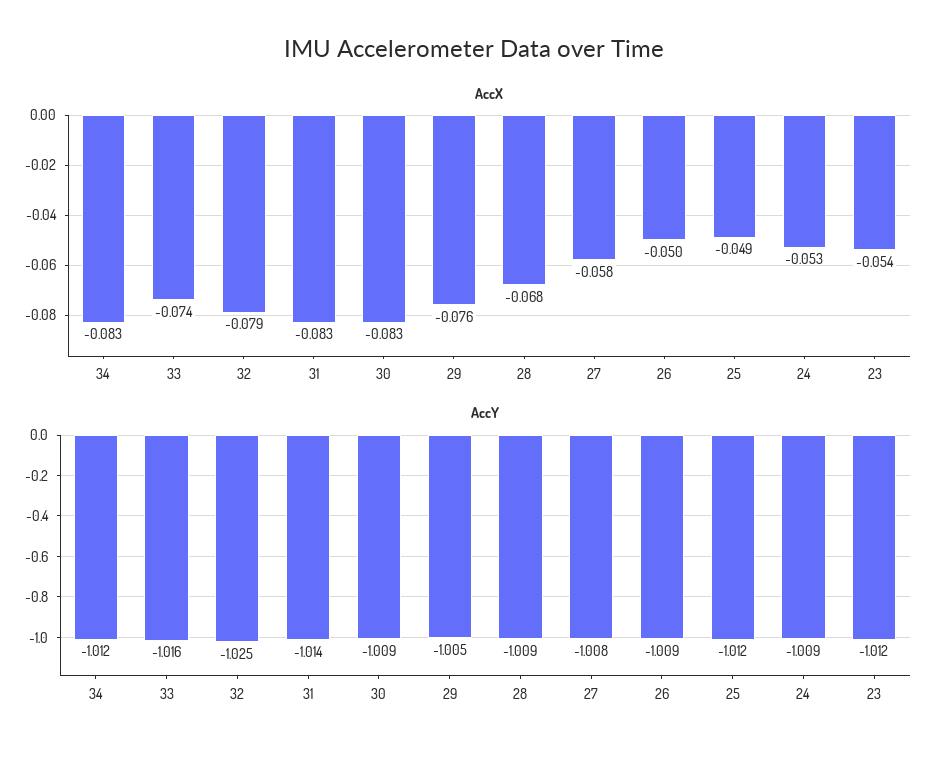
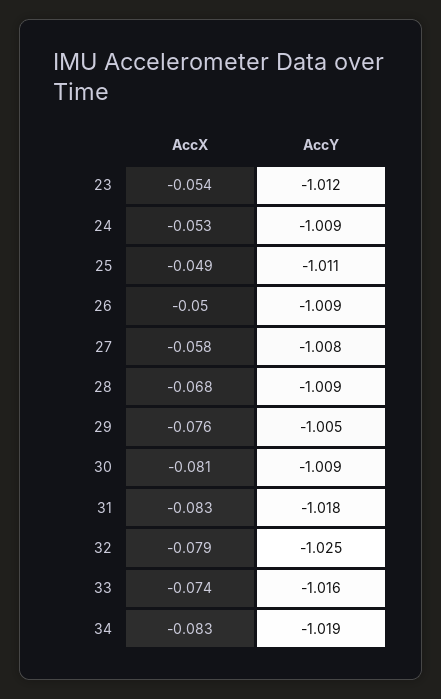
AccX, 30: -0.083 -> -0.081
AccY, 34: -1.012 -> -1.019
AccY, 31: -1.014 -> -1.018
AccY, 25: -1.012 -> -1.011

